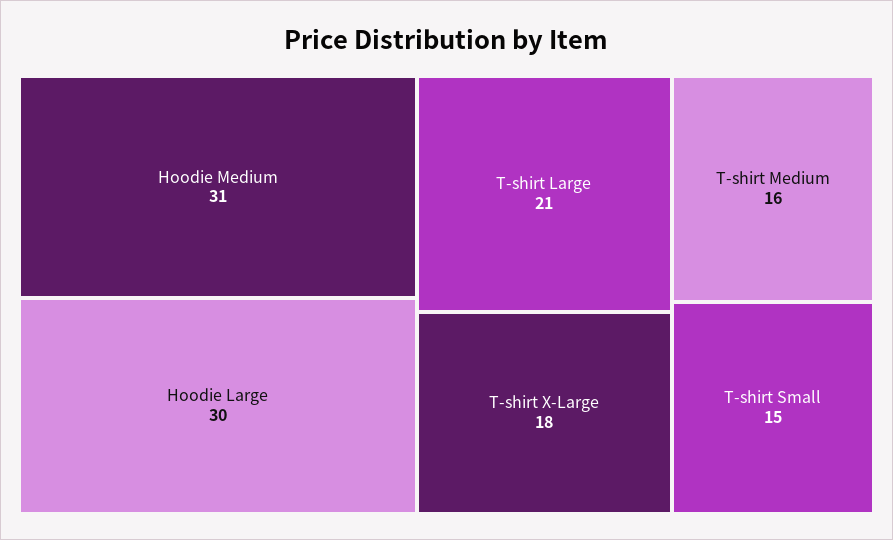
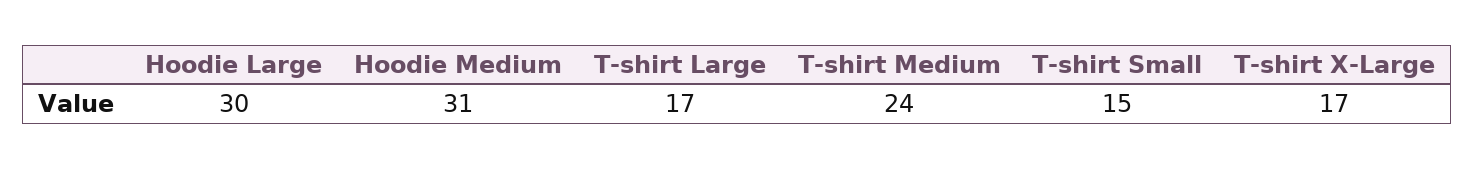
T-shirt Large: 21 -> 17
T-shirt X-Large: 18 -> 17
T-shirt Medium: 16 -> 24

